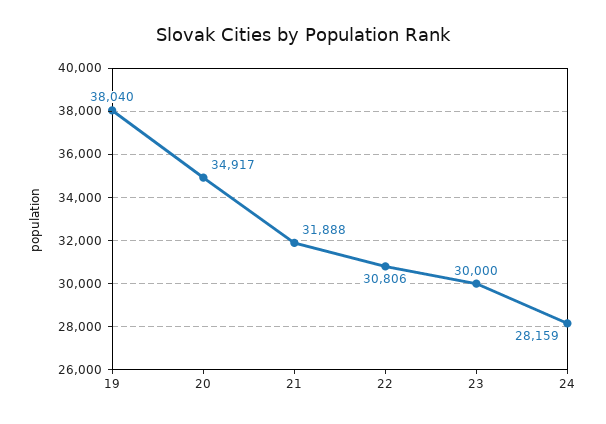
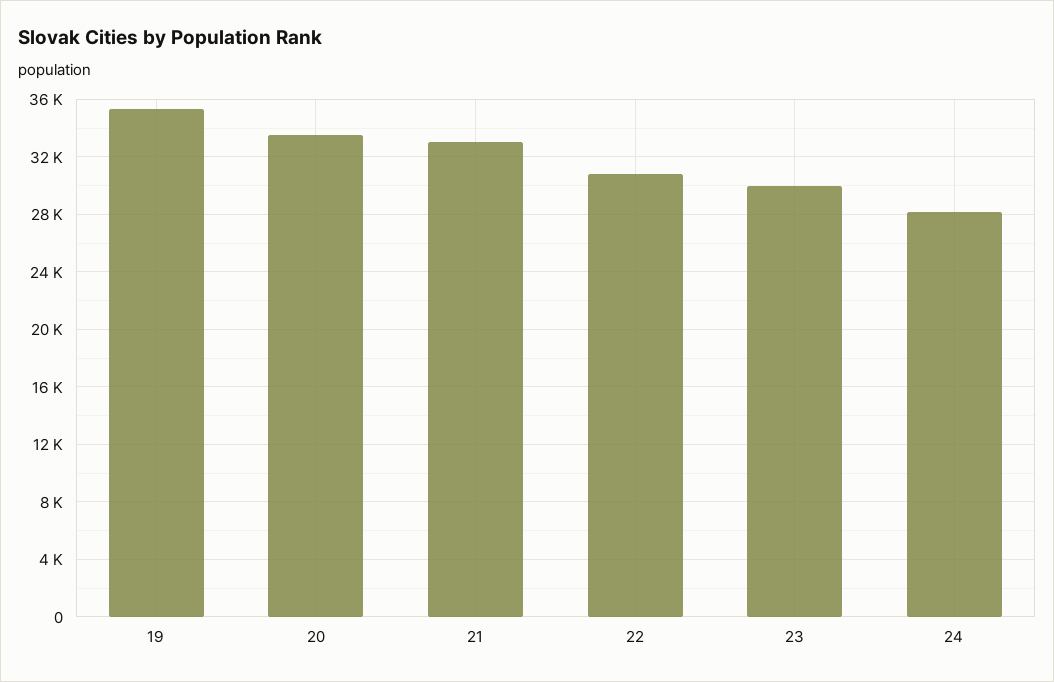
19: 38040 -> 35500
20: 34917 -> 33500
21: 31888 -> 33000

